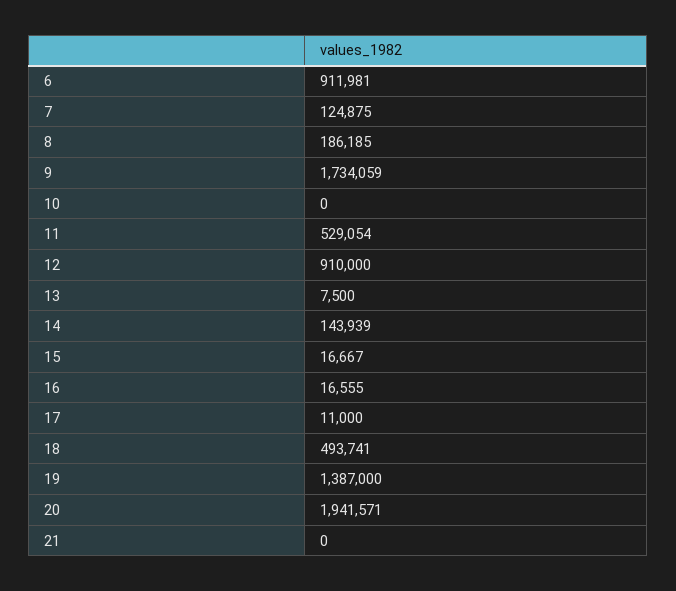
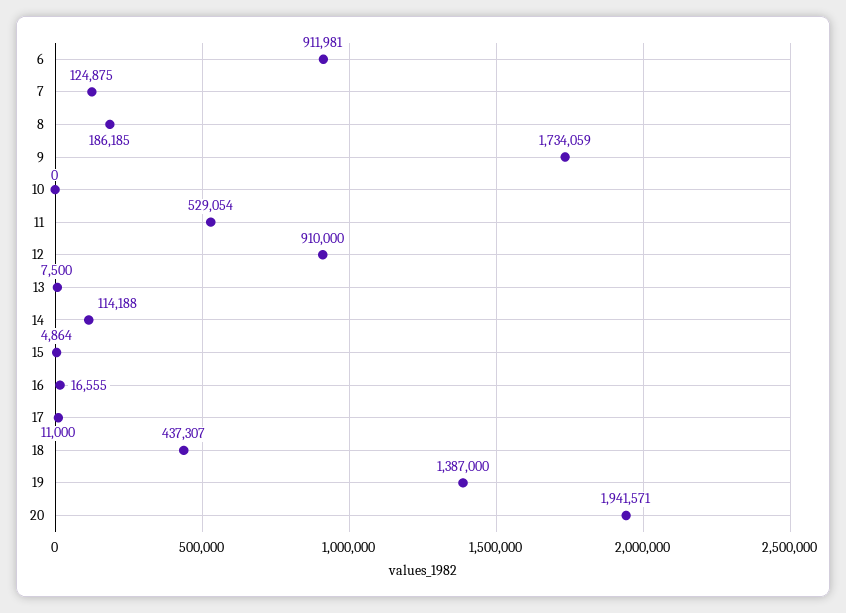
14: 143939 -> 114188
15: 16667 -> 4864
18: 493741 -> 437307
21: 0 -> none

